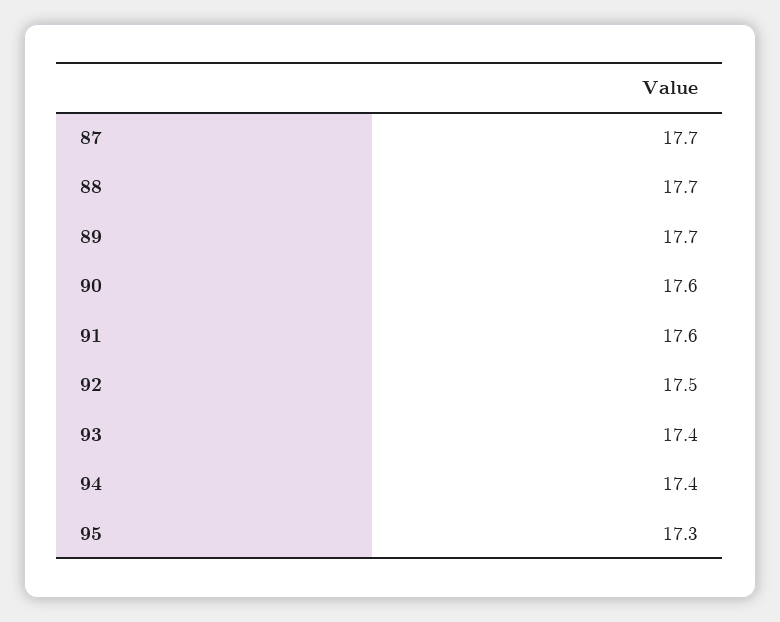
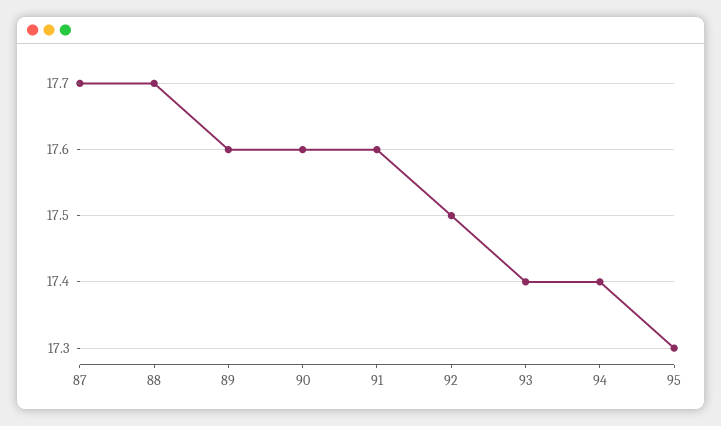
89: 17.7 -> 17.6

